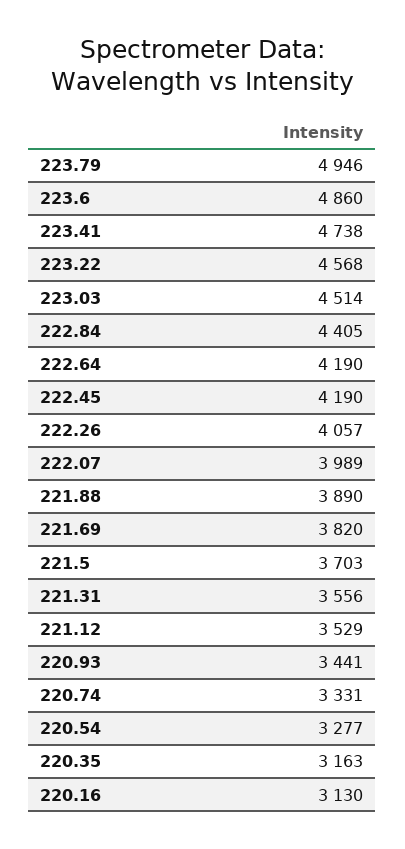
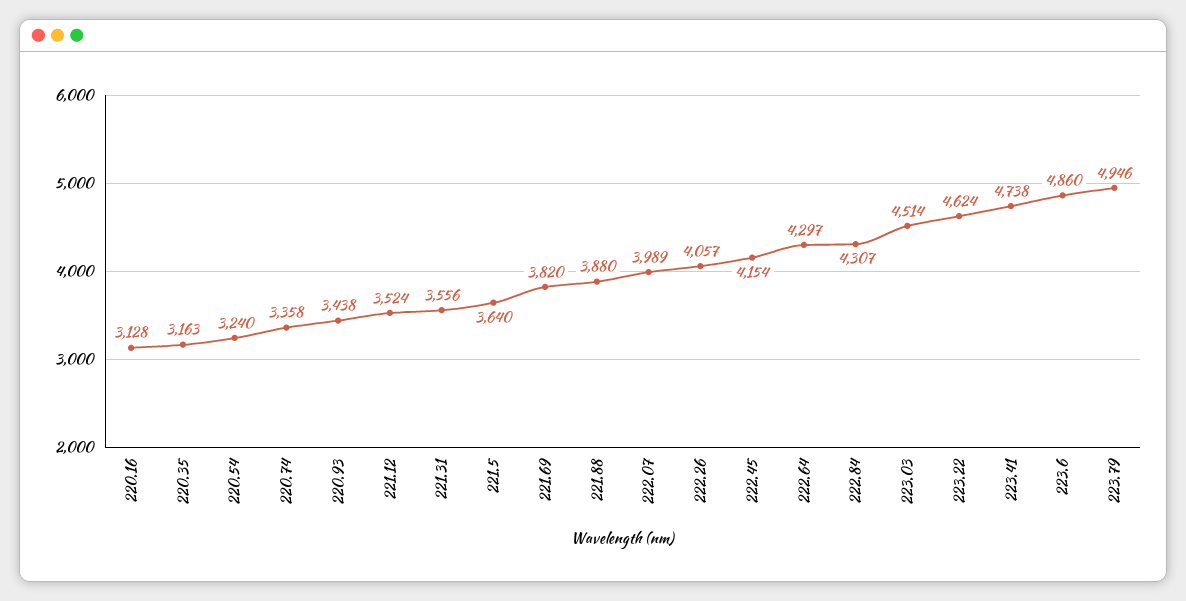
223.22: 4568 -> 4624
222.84: 4405 -> 4307
222.64: 4190 -> 4297
222.45: 4190 -> 4154
221.88: 3890 -> 3880
221.5: 3703 -> 3640
221.12: 3529 -> 3524
220.93: 3441 -> 3438
220.74: 3331 -> 3358
220.54: 3277 -> 3240
220.16: 3130 -> 3128

